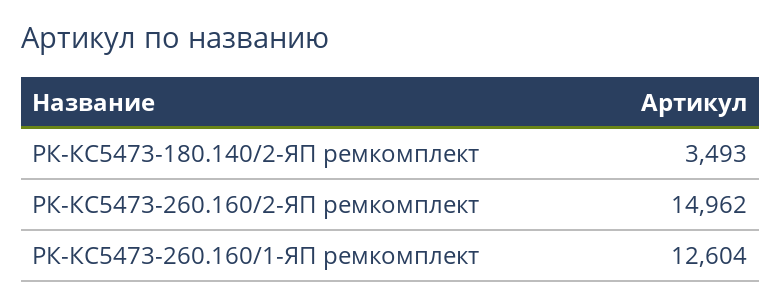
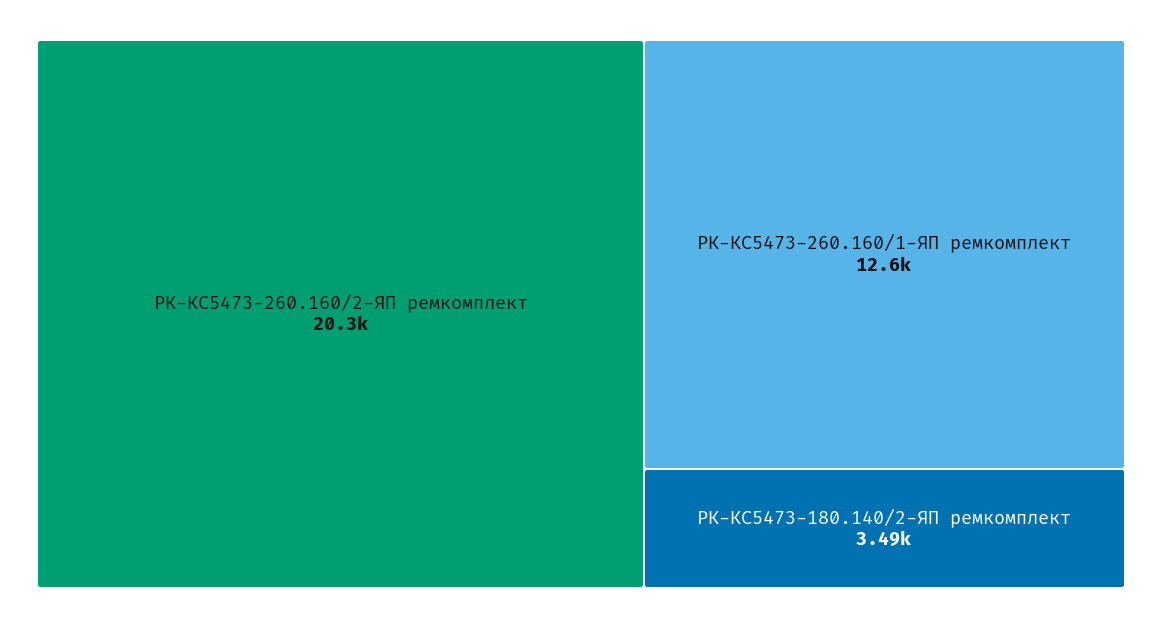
РК-КС5473-260.160/2-ЯП ремкомплект: 14962 -> 20300

